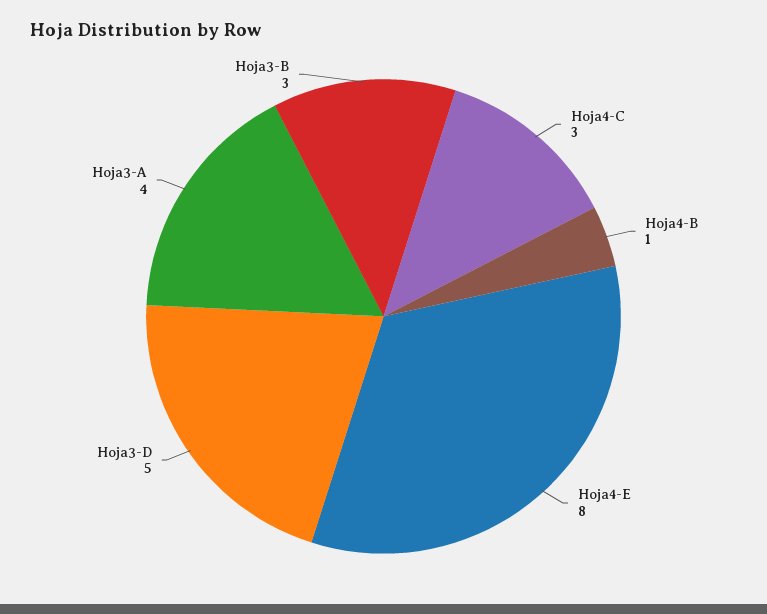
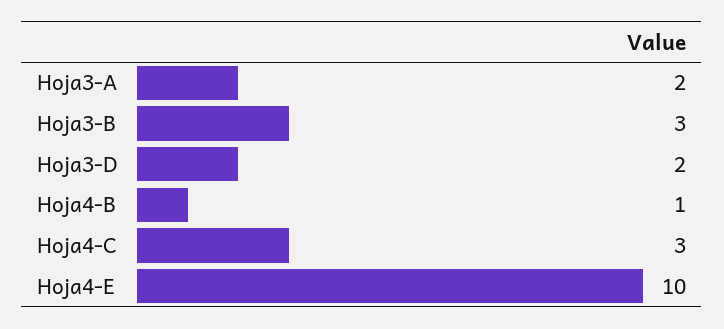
Hoja4-E: 8 -> 10
Hoja3-D: 5 -> 2
Hoja3-A: 4 -> 2

